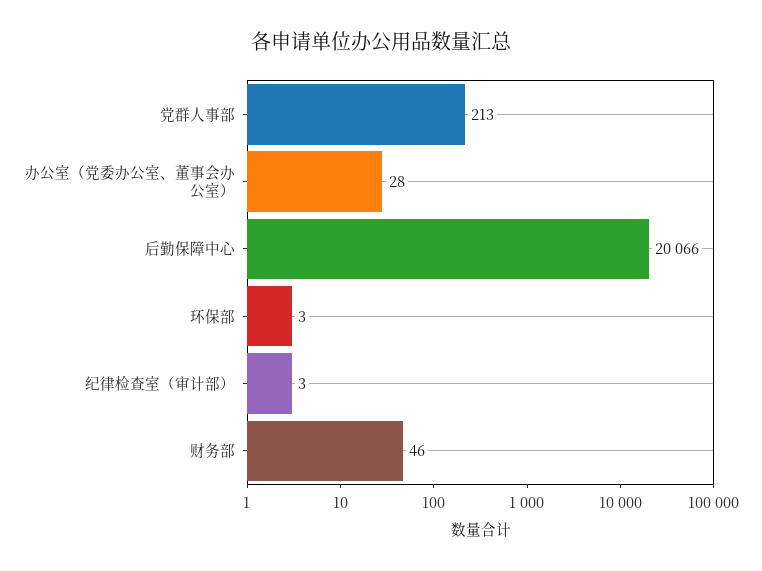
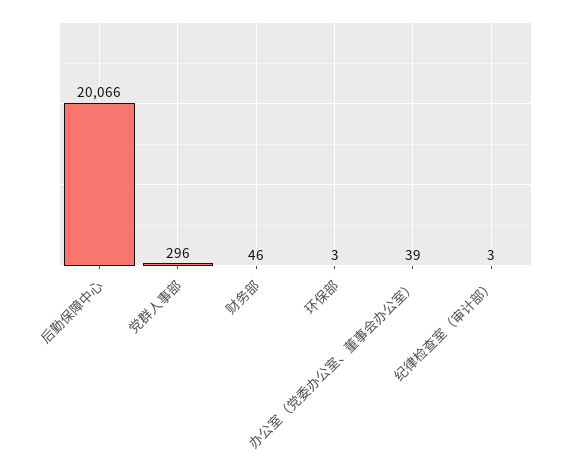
党群人事部: 213 -> 296
办公室（党委办公室、董事会办公室）: 28 -> 39

